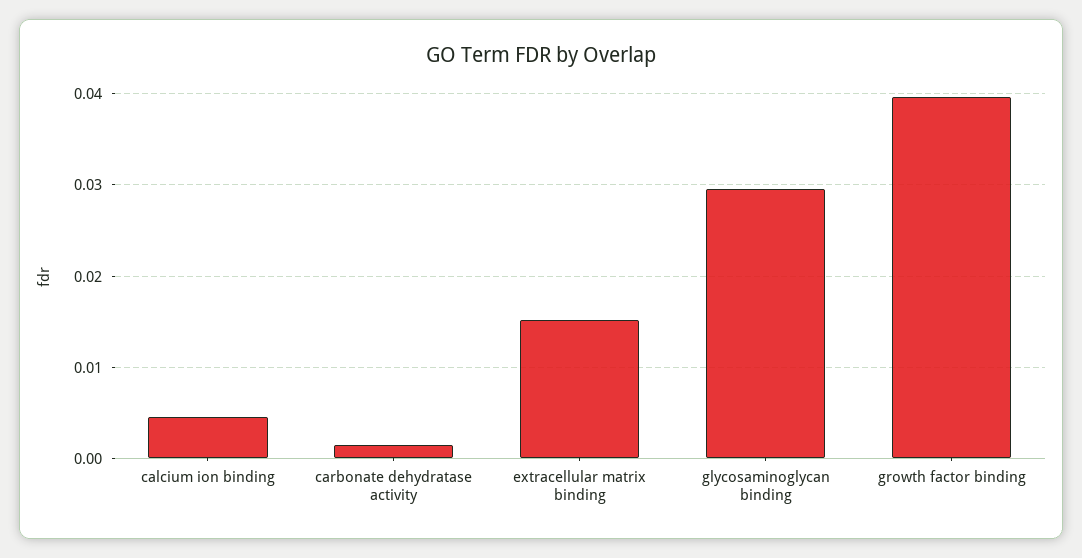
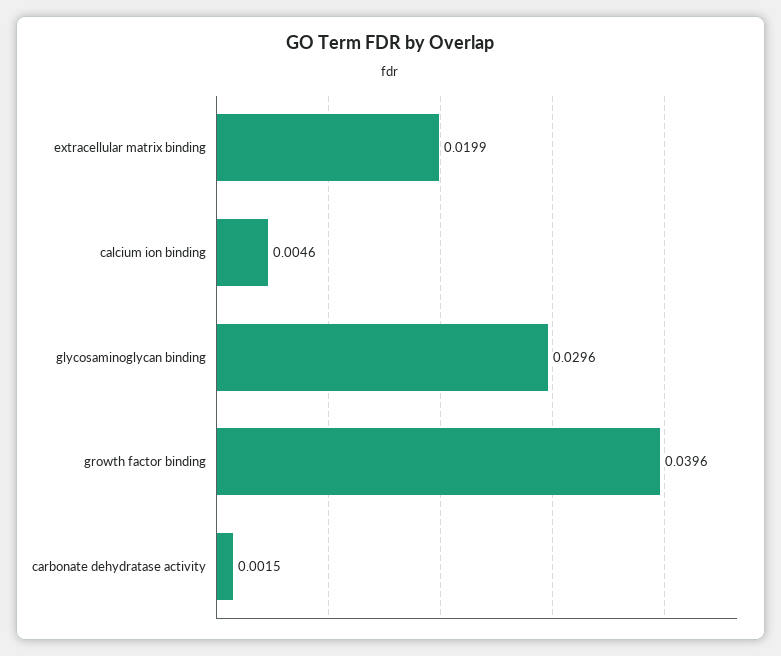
extracellular matrix binding: 0.015 -> 0.0199

